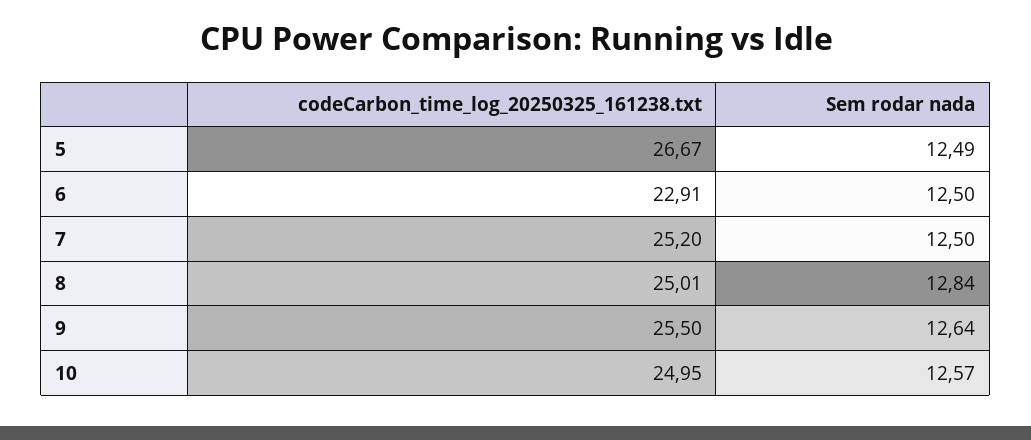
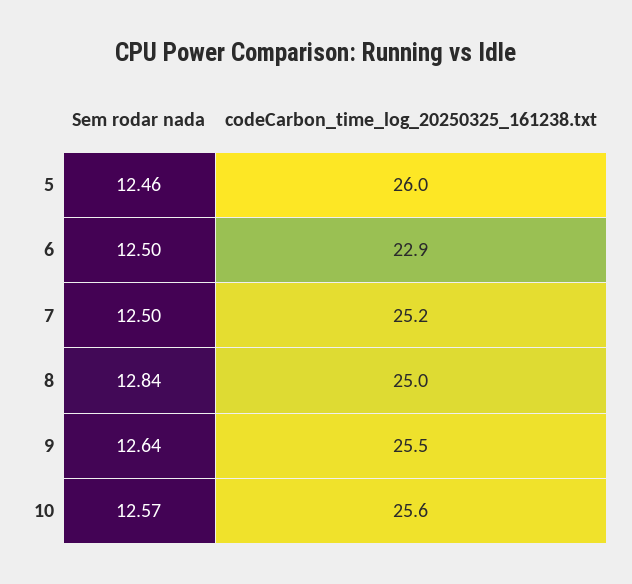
codeCarbon_time_log_20250325_161238.txt, 5: 26.67 -> 26
Sem rodar nada, 5: 12.49 -> 12.46
codeCarbon_time_log_20250325_161238.txt, 10: 24.95 -> 25.6

